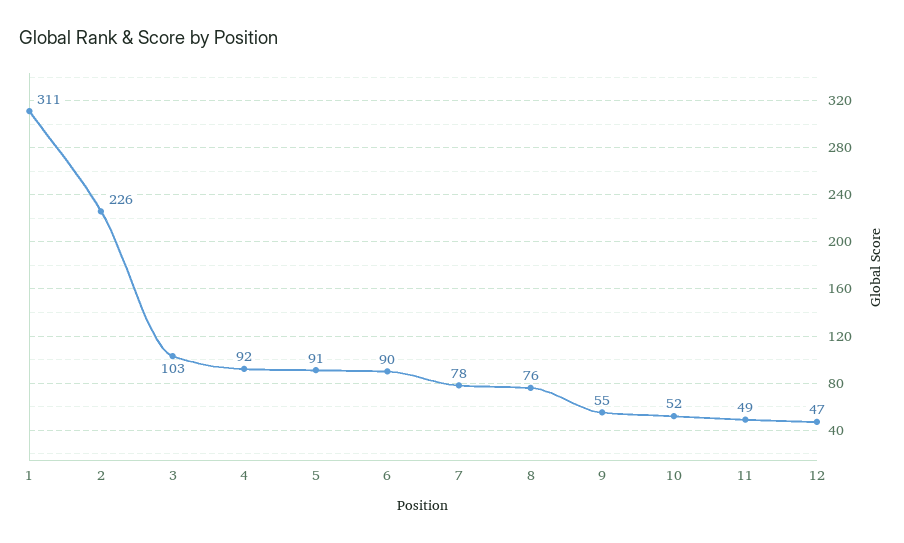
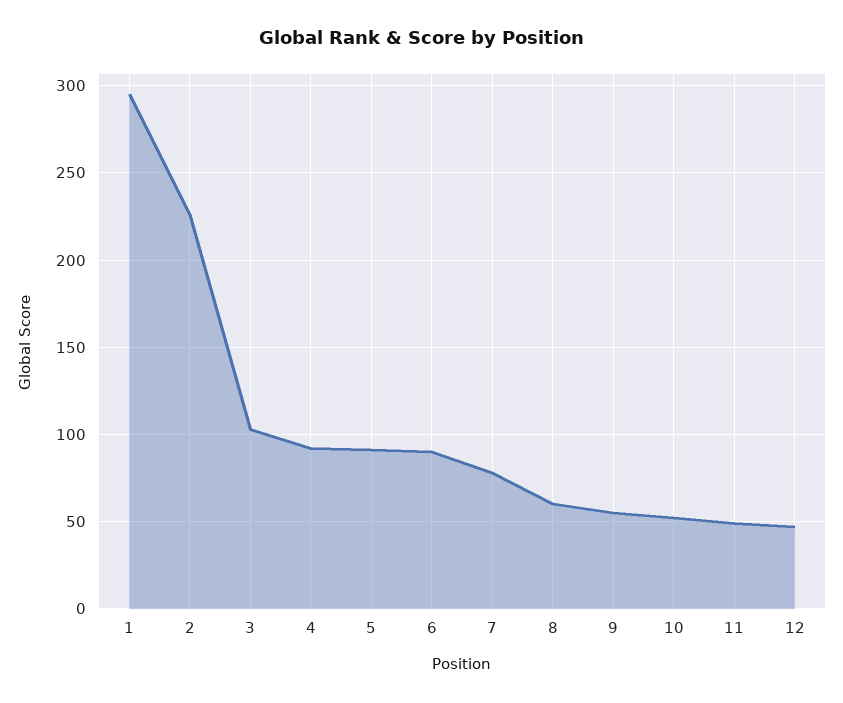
1: 311 -> 295
8: 76 -> 60

